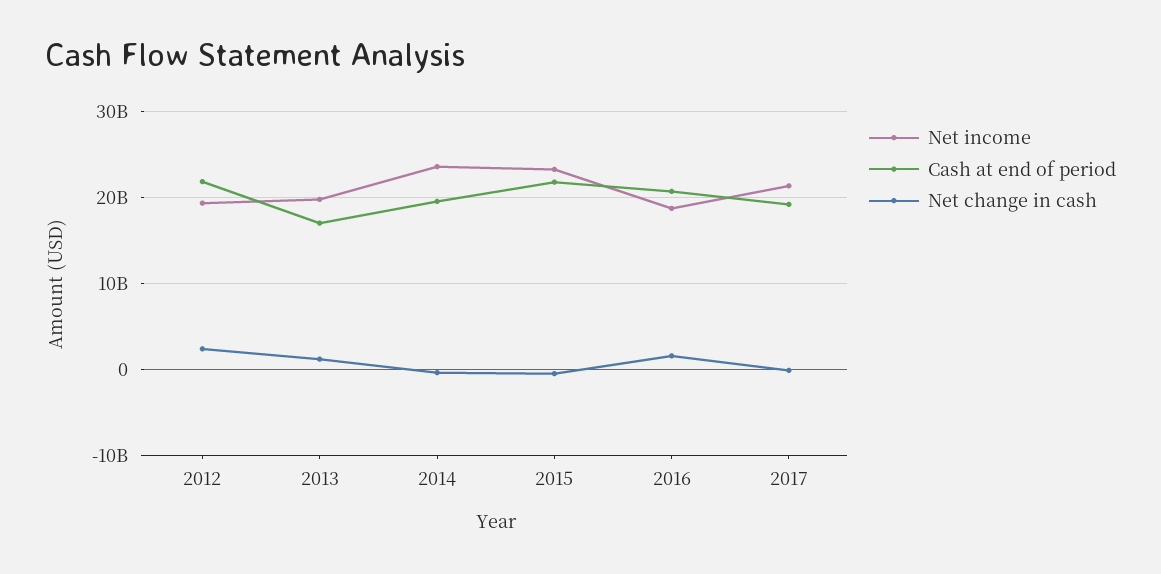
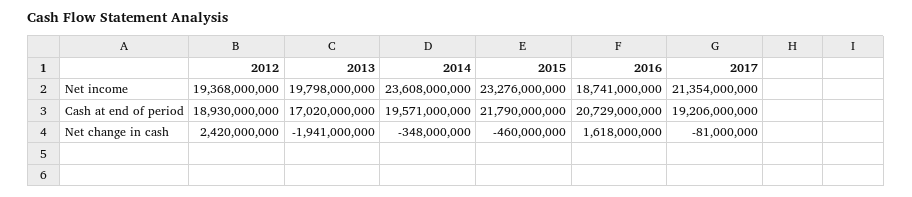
Cash at end of period, 2012: 22000000000 -> 18930000000
Net change in cash, 2013: 1000000000 -> -1941000000

